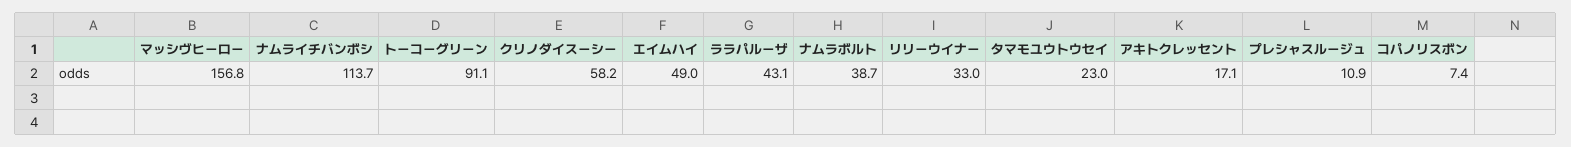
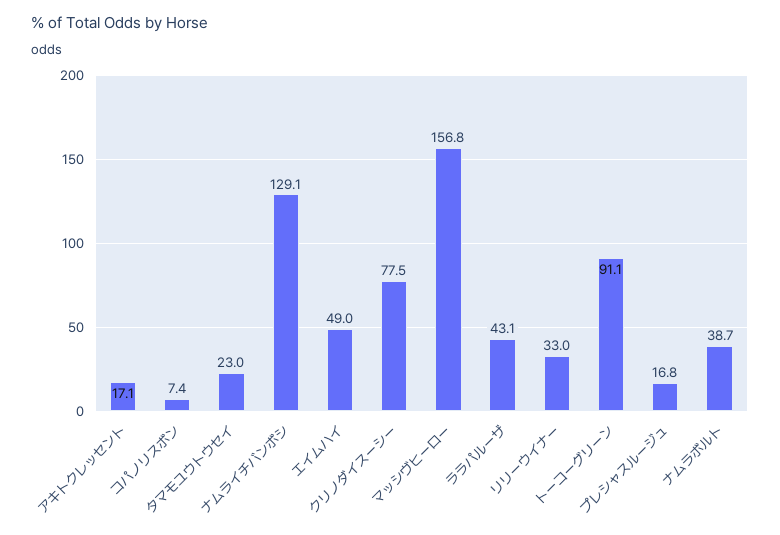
ナムライチバンボシ: 113.7 -> 129.1
クリノダイスーシー: 58.2 -> 77.5
プレシャスルージュ: 10.9 -> 16.8

